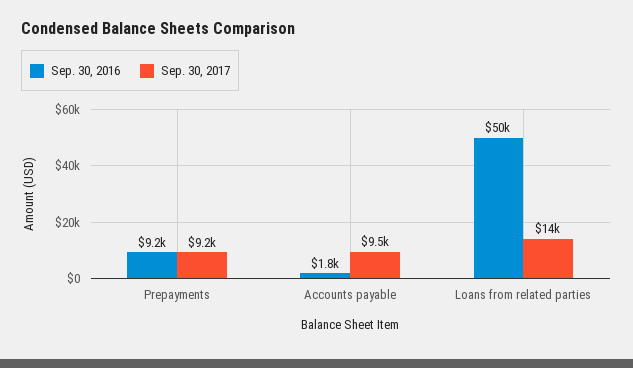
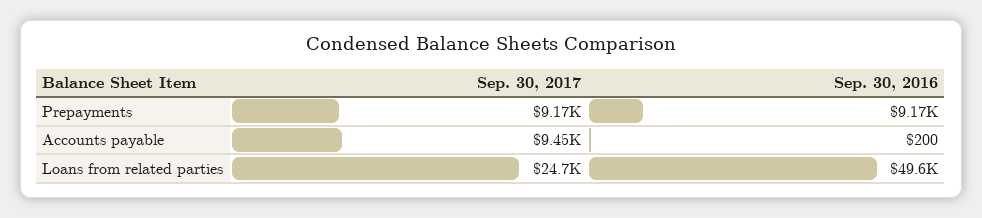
Sep. 30, 2016, Accounts payable: 1800 -> 200
Sep. 30, 2017, Loans from related parties: 14000 -> 24700

